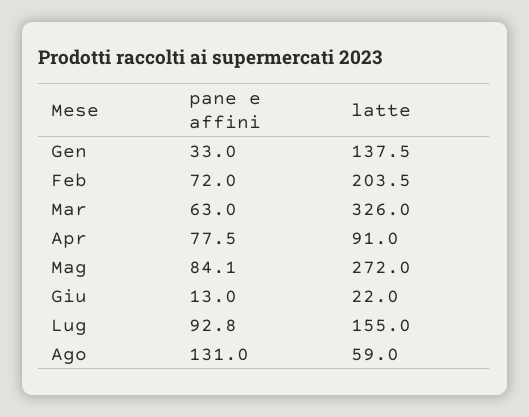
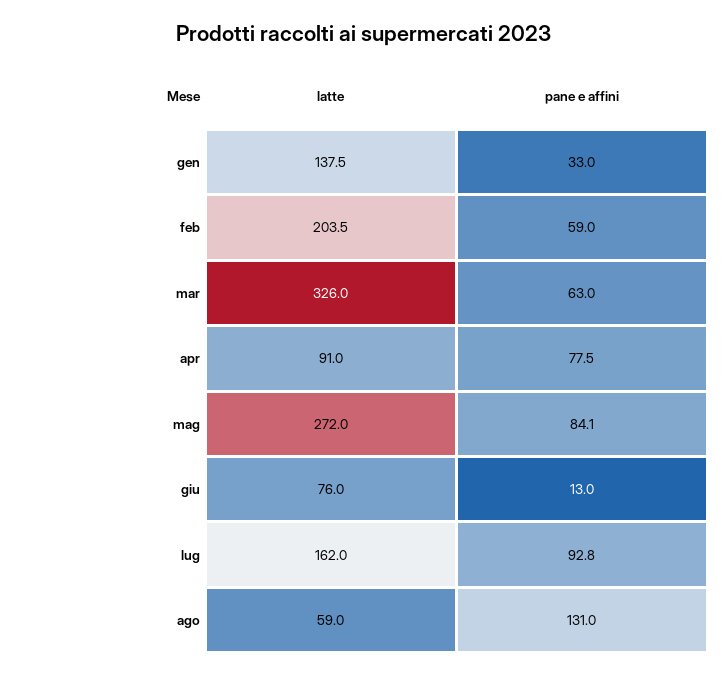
pane e affini, Feb: 72 -> 59
latte, Giu: 22 -> 76
latte, Lug: 155 -> 162

